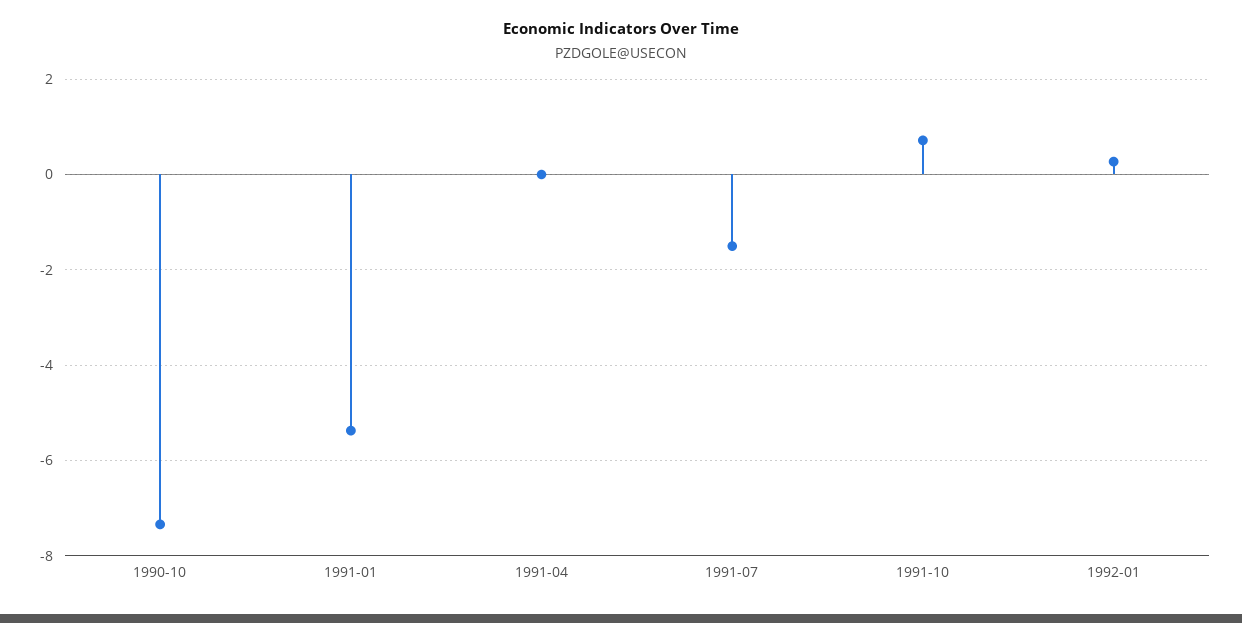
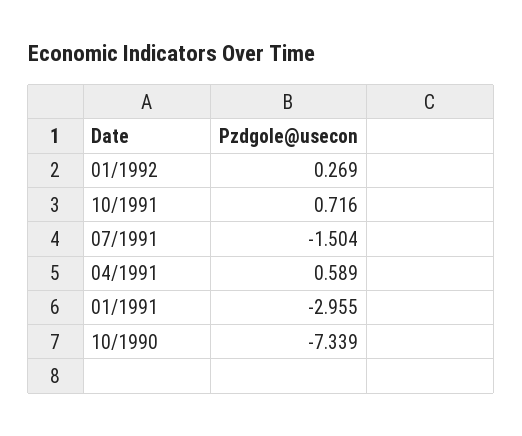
1991-01: -5.4 -> -2.955
1991-04: 0 -> 0.589

